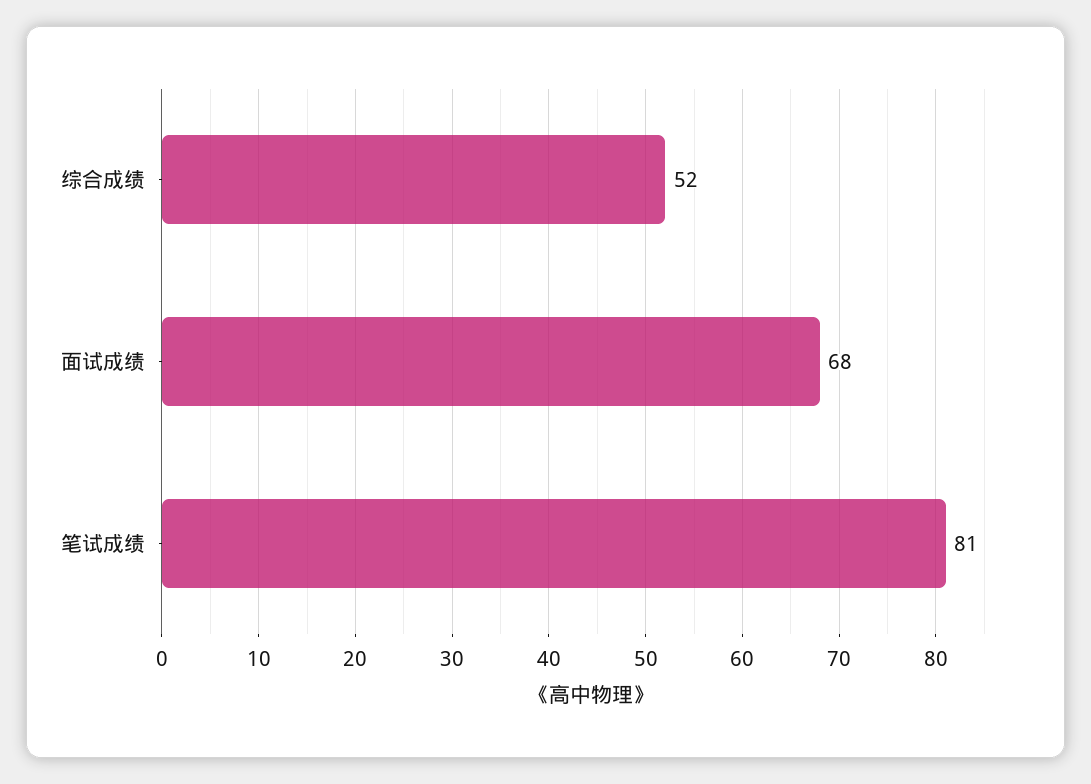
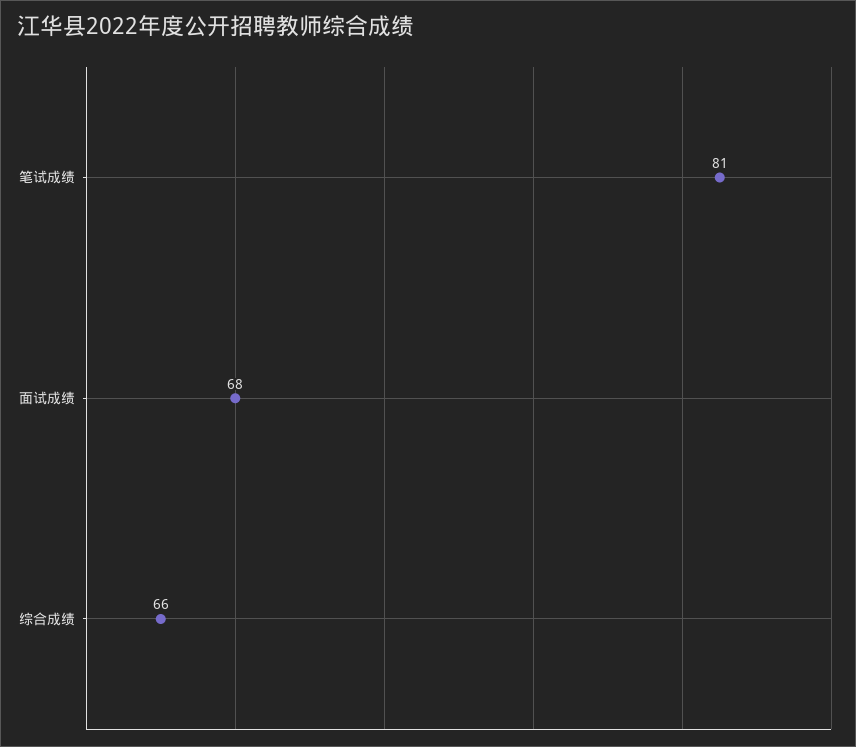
综合成绩: 52 -> 66

